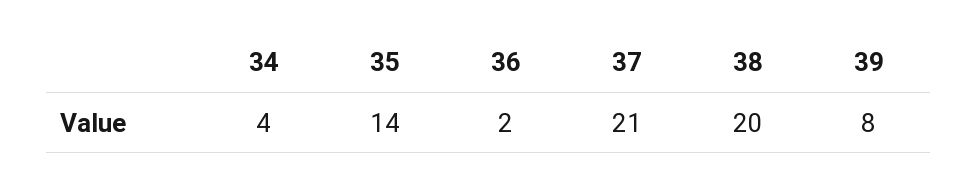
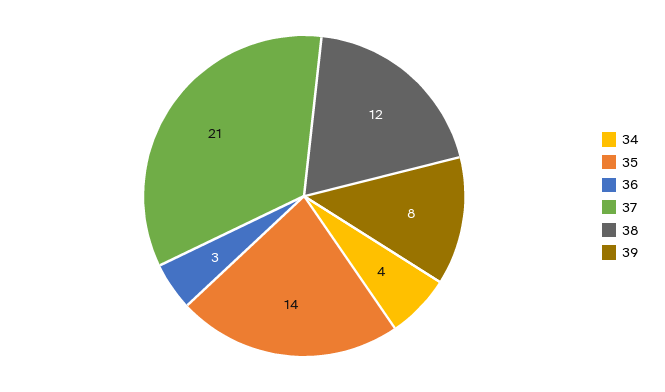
36: 2 -> 3
38: 20 -> 12

